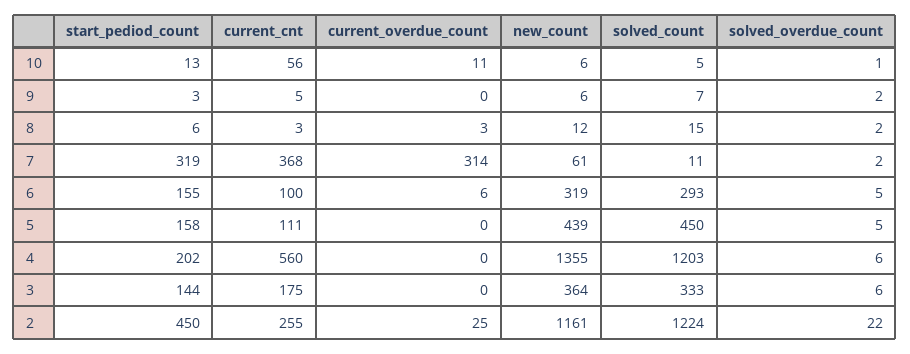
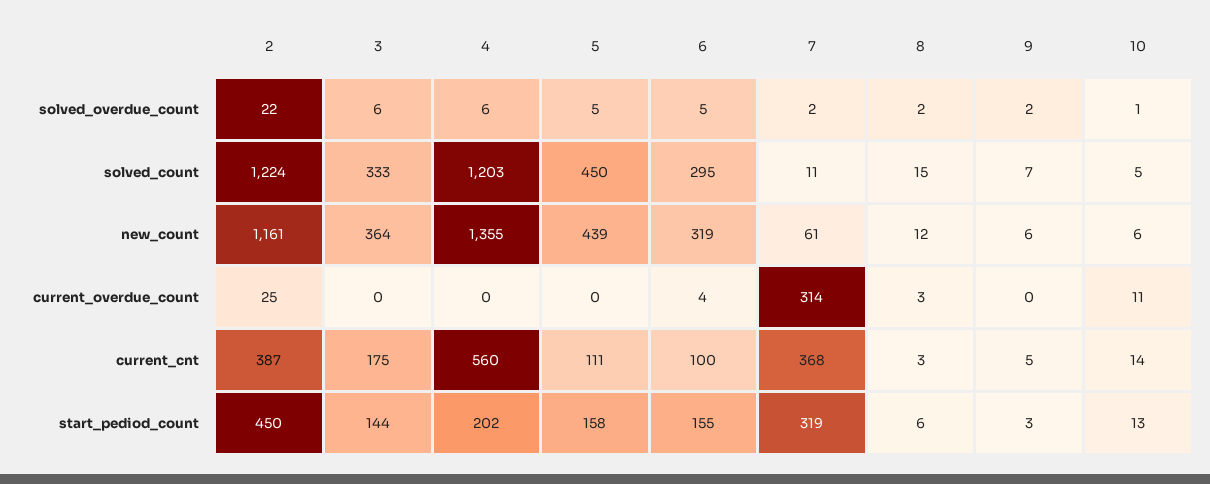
current_cnt, 10: 56 -> 14
current_overdue_count, 6: 6 -> 4
solved_count, 6: 293 -> 295
current_cnt, 2: 255 -> 387

